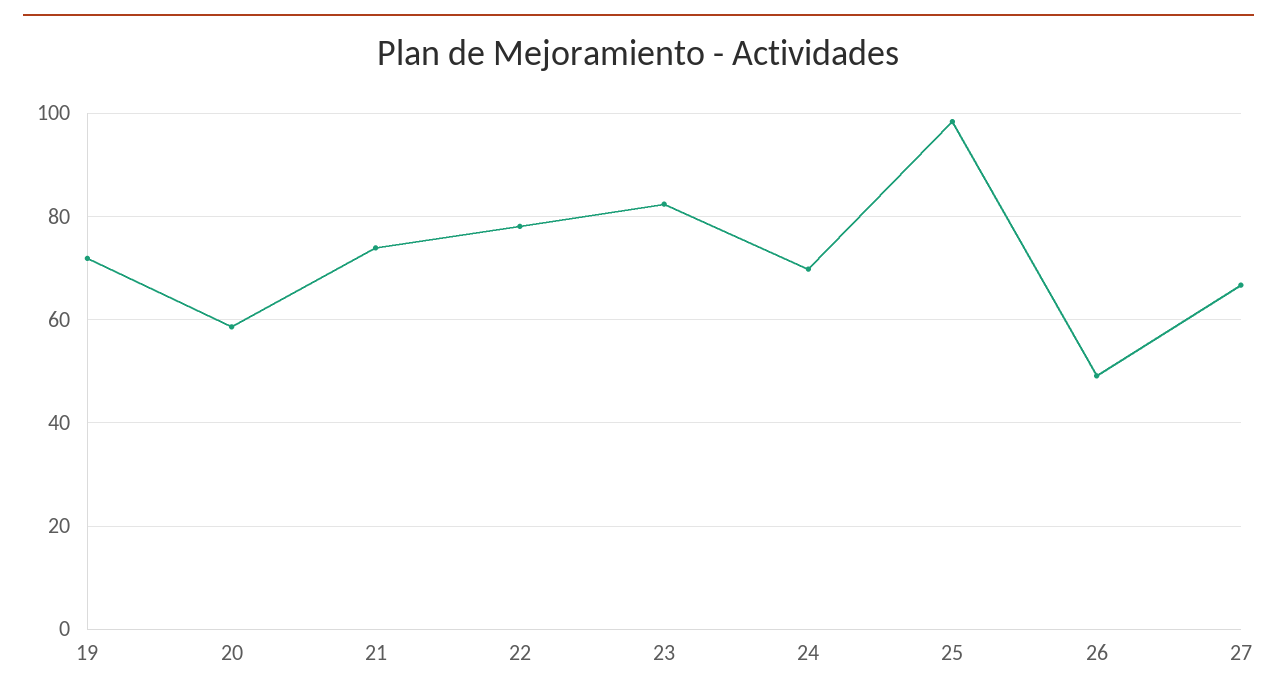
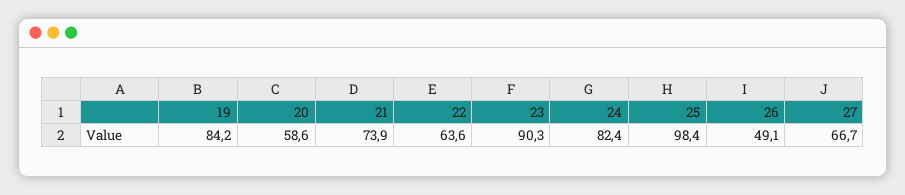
19: 72 -> 84.2
22: 78 -> 63.6
23: 82 -> 90.3
24: 70 -> 82.4

